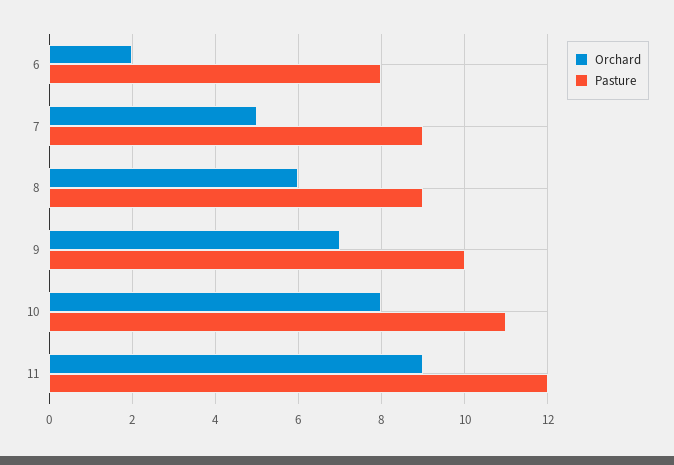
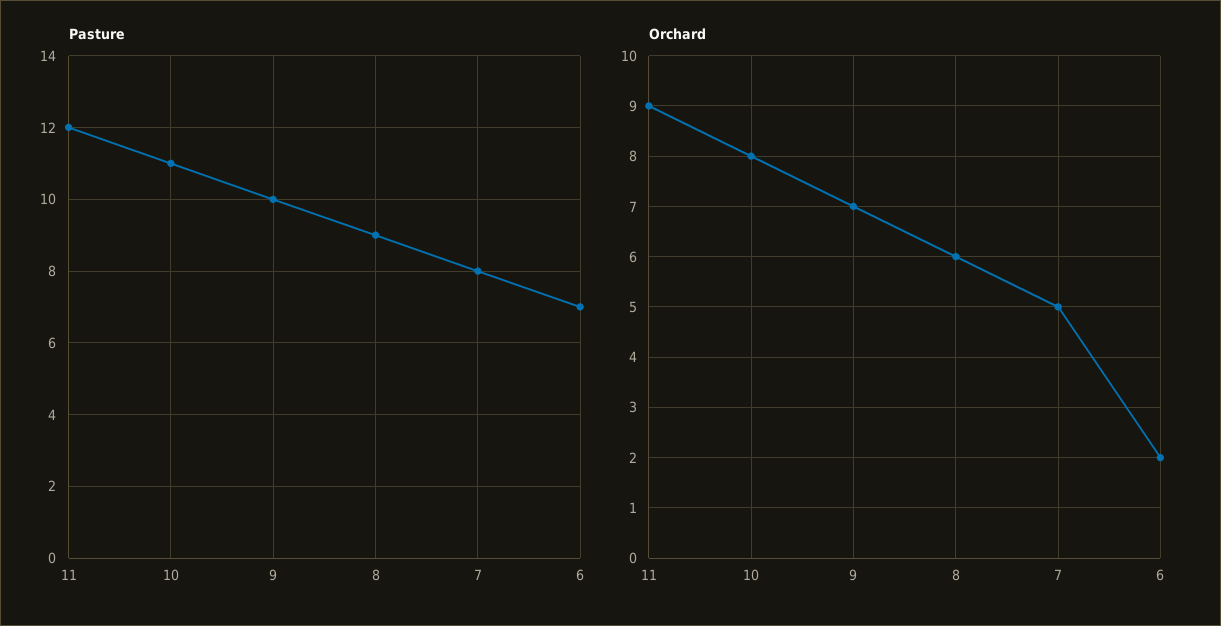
Pasture, 6: 8 -> 7
Pasture, 7: 9 -> 8

